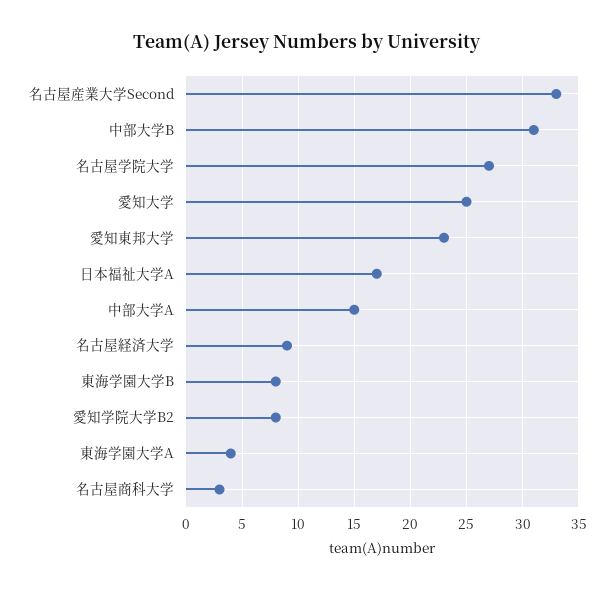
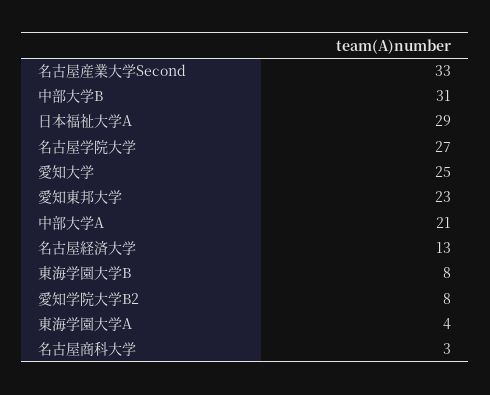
日本福祉大学A: 17 -> 29
中部大学A: 15 -> 21
名古屋経済大学: 9 -> 13

